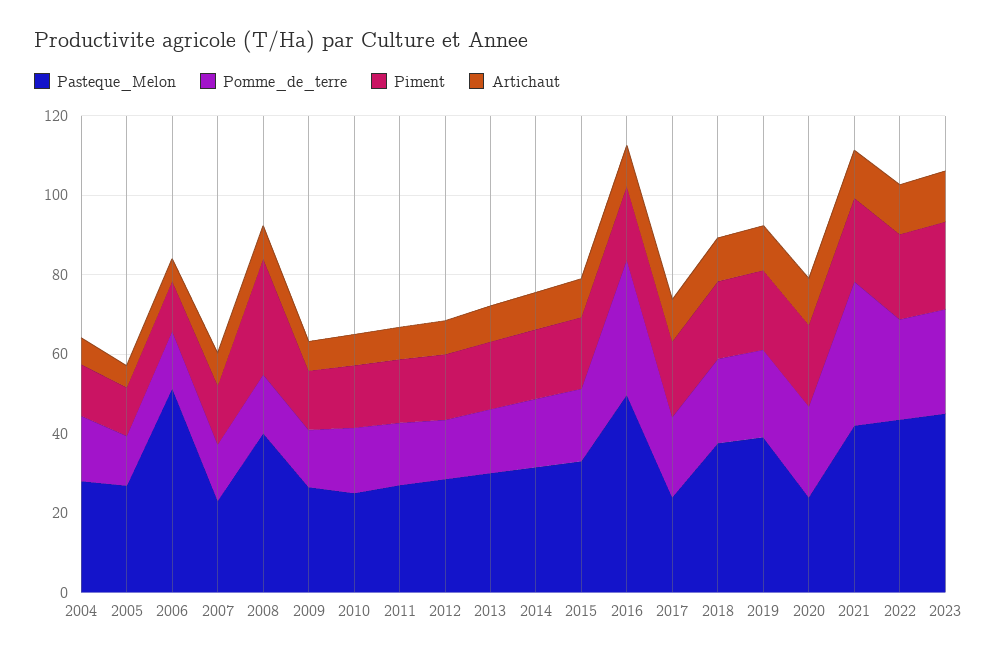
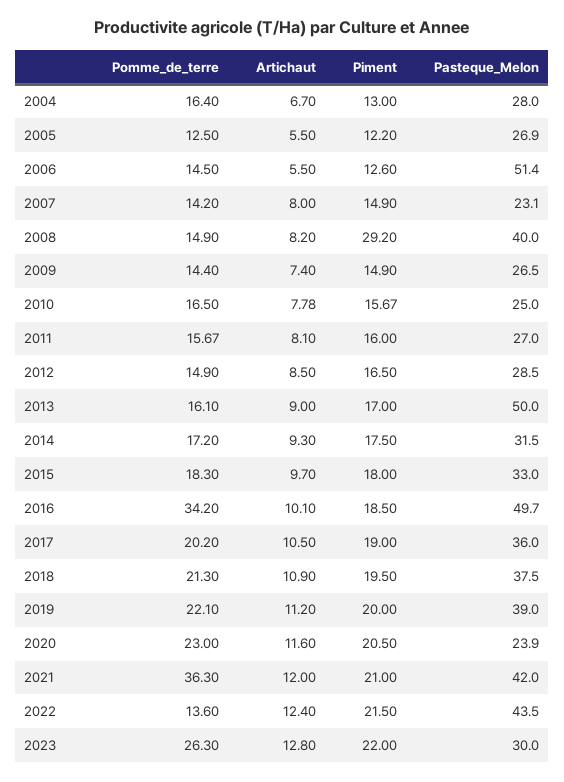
Pasteque_Melon, 2013: 30 -> 50
Pasteque_Melon, 2017: 25 -> 36
Pomme_de_terre, 2022: 25 -> 13.6
Pasteque_Melon, 2023: 45 -> 30

